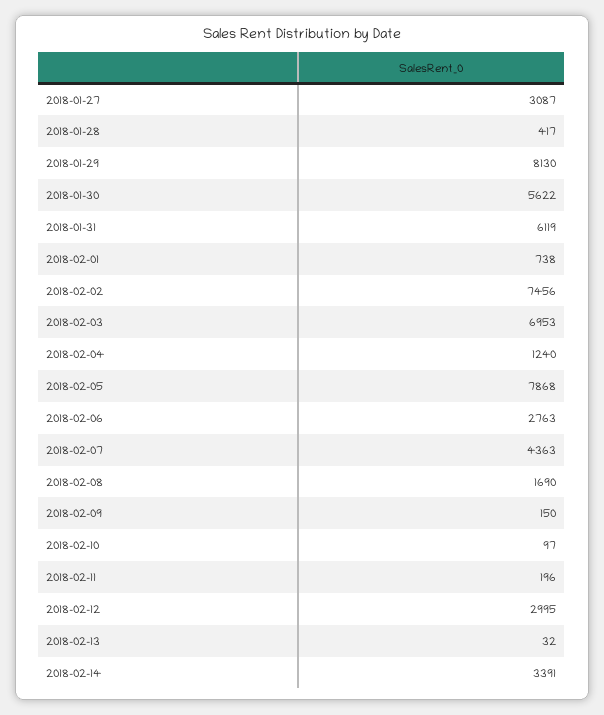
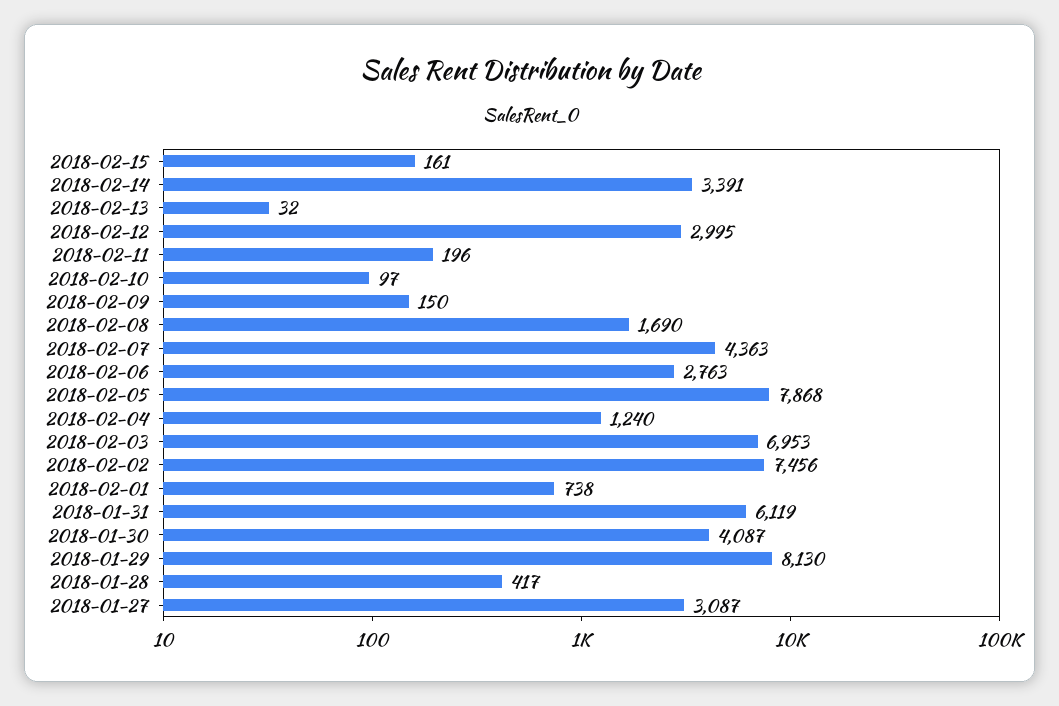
2018-01-30: 5622 -> 4087
2018-02-15: none -> 161

